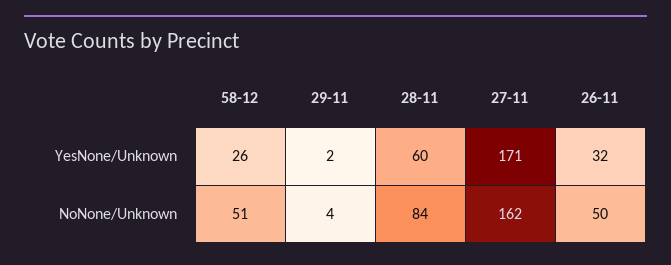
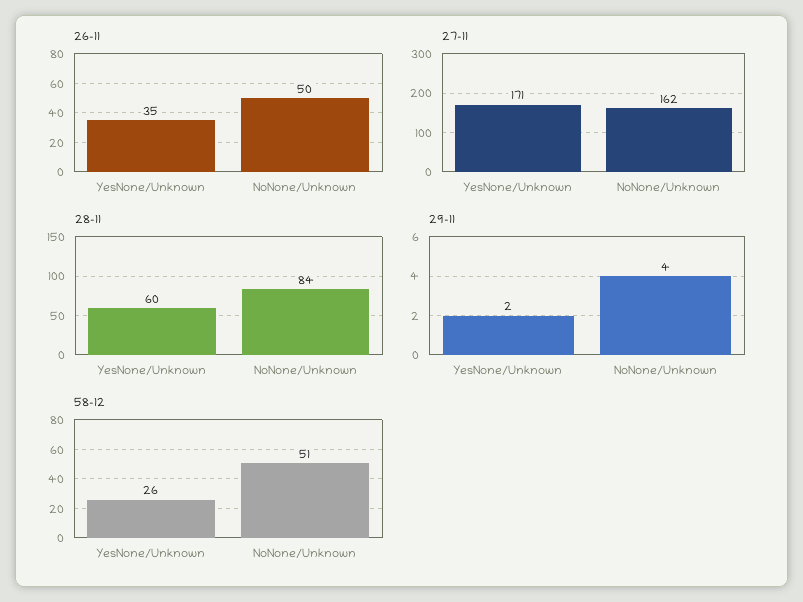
26-11, YesNone/Unknown: 32 -> 35

